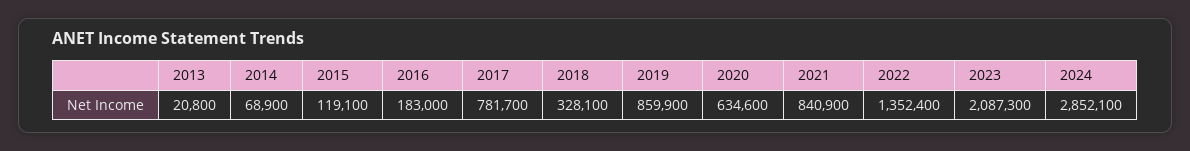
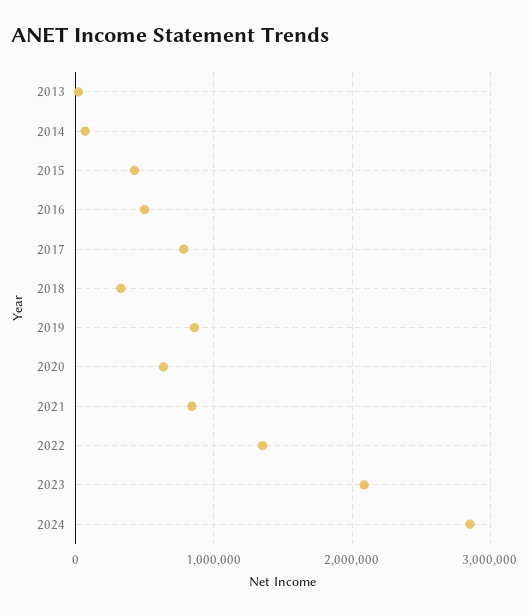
2015: 119100 -> 400000
2016: 183000 -> 500000

